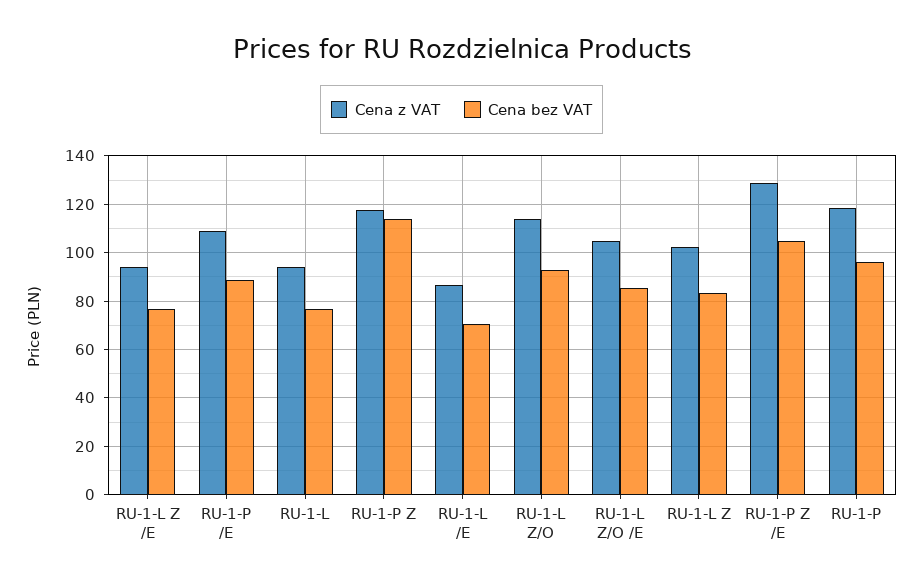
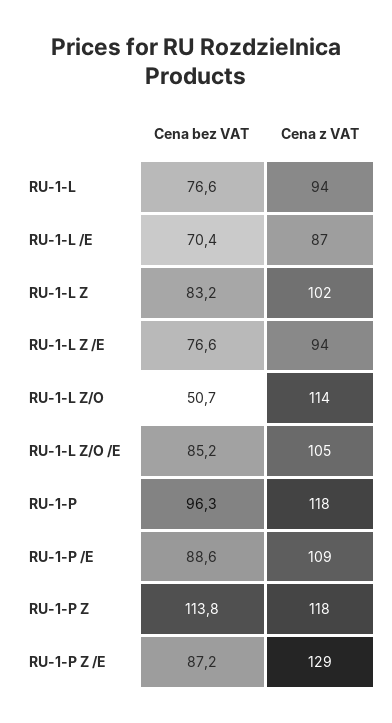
Cena bez VAT, RU-1-L Z/O: 92.5 -> 50.7
Cena bez VAT, RU-1-P Z /E: 105 -> 87.2

